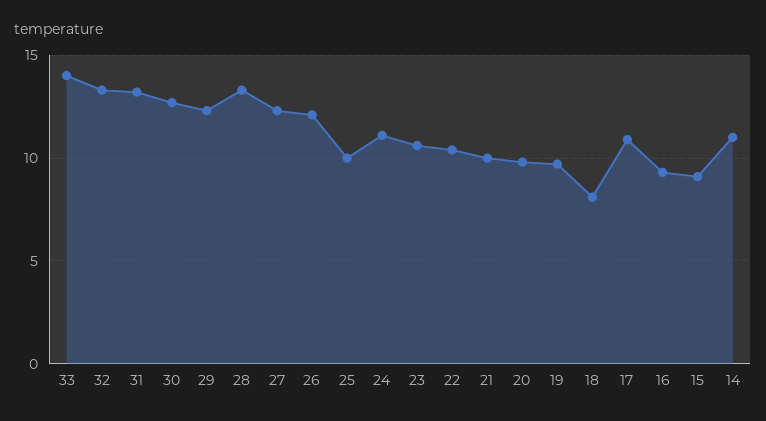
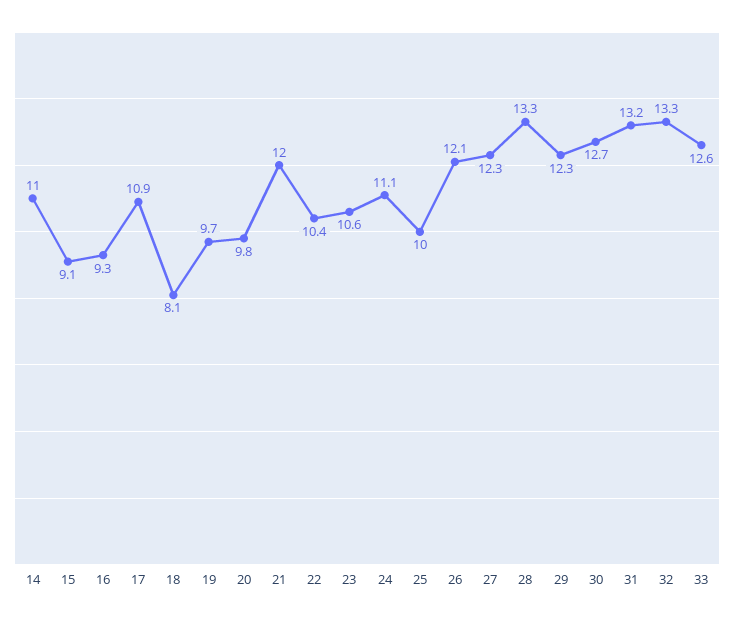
33: 14 -> 12.6
21: 10 -> 12

